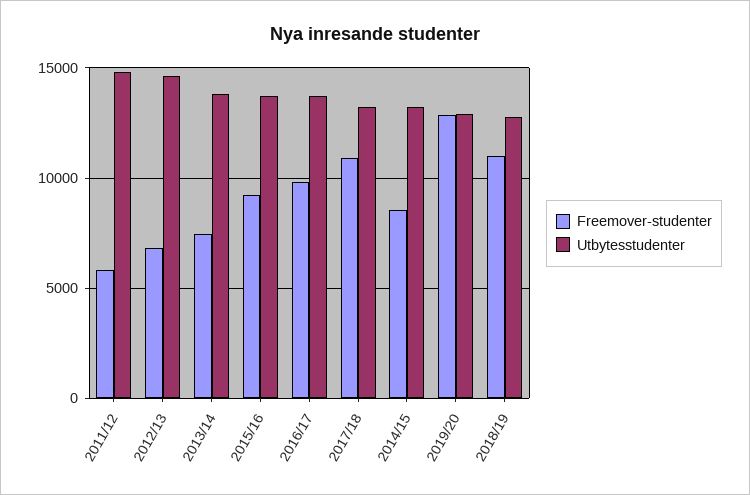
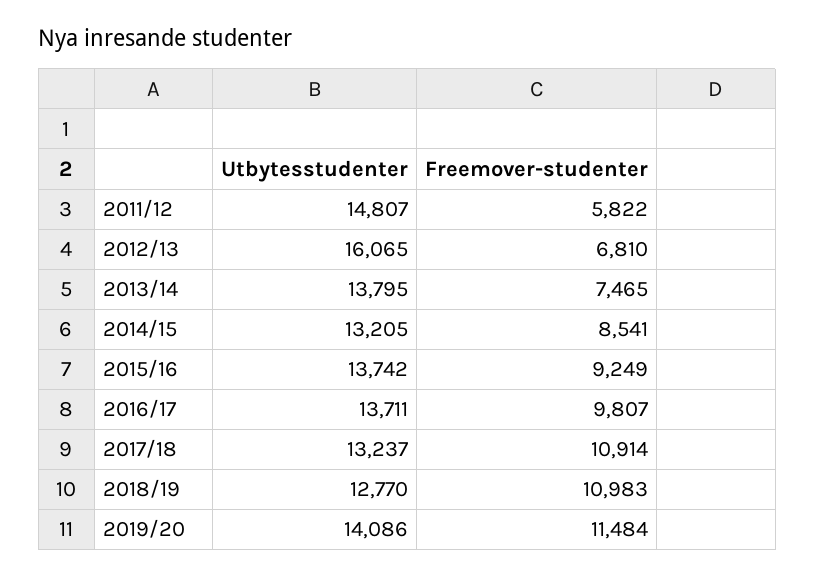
Utbytesstudenter, 2012/13: 14500 -> 16065
Freemover-studenter, 2019/20: 13000 -> 11484
Utbytesstudenter, 2019/20: 13000 -> 14086

